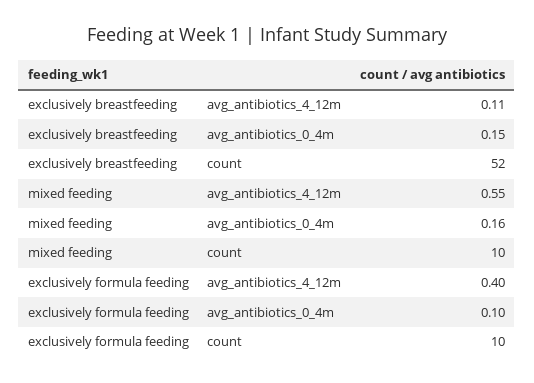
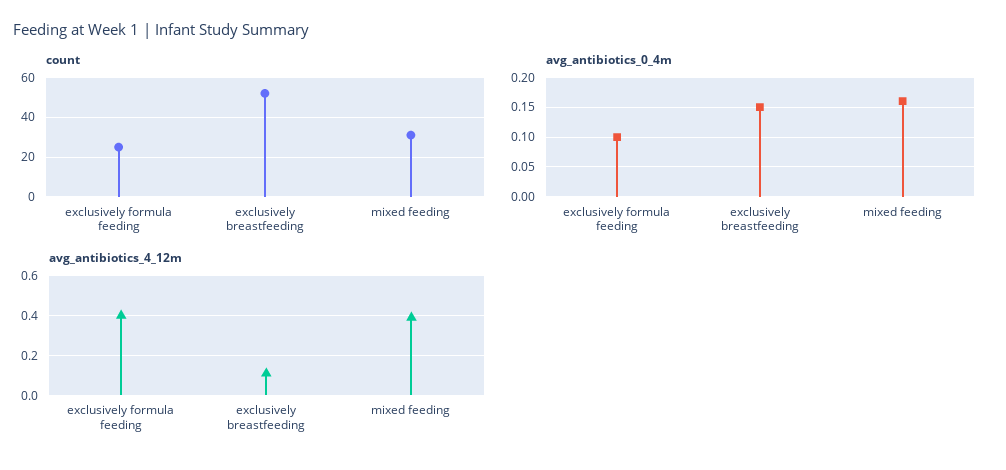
avg_antibiotics_4_12m, mixed feeding: 0.55 -> 0.4
count, mixed feeding: 10 -> 30
count, exclusively formula feeding: 10 -> 25

